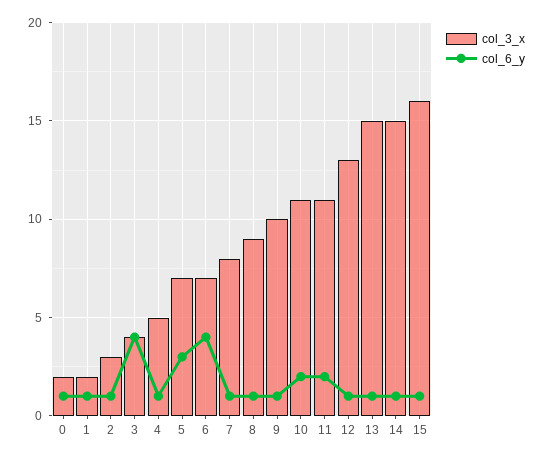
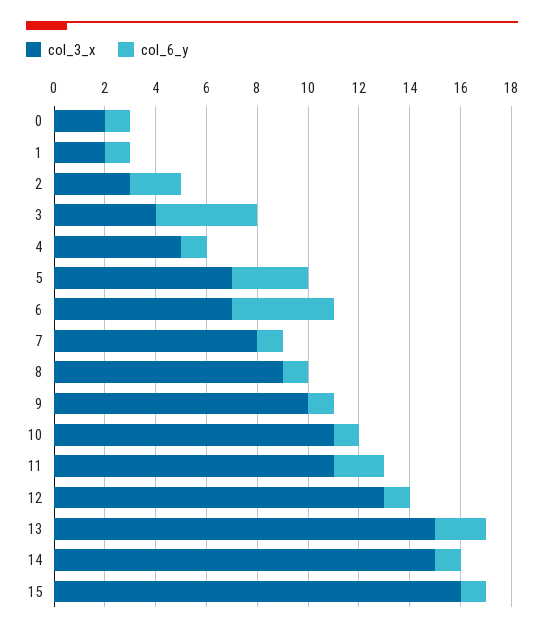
col_6_y, 2: 1 -> 2
col_6_y, 10: 2 -> 1
col_6_y, 13: 1 -> 2

